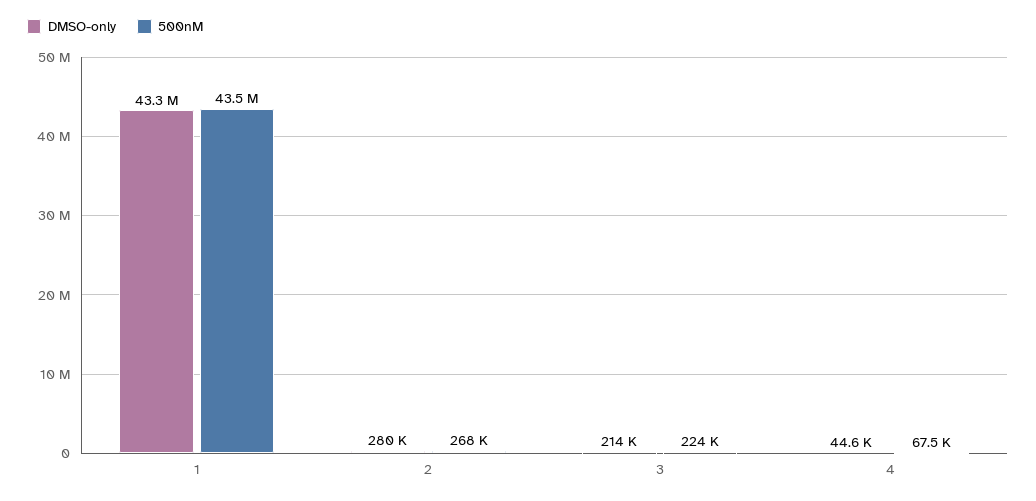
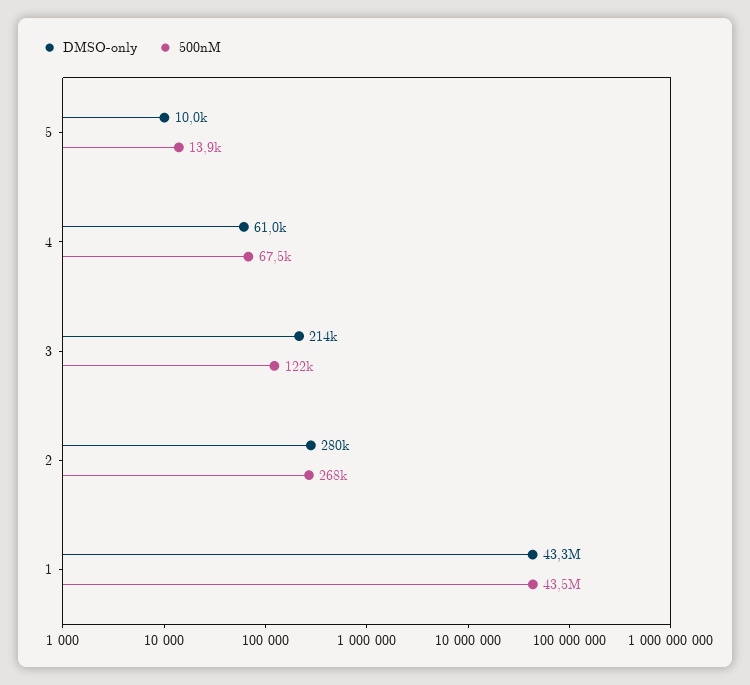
500nM, 3: 224000 -> 122000
DMSO-only, 4: 44600 -> 61000
DMSO-only, 5: none -> 10000
500nM, 5: none -> 13900

